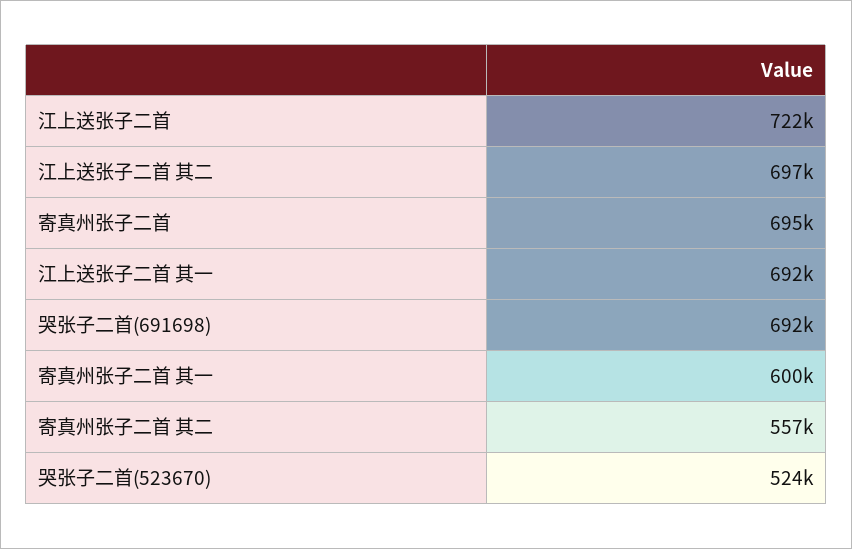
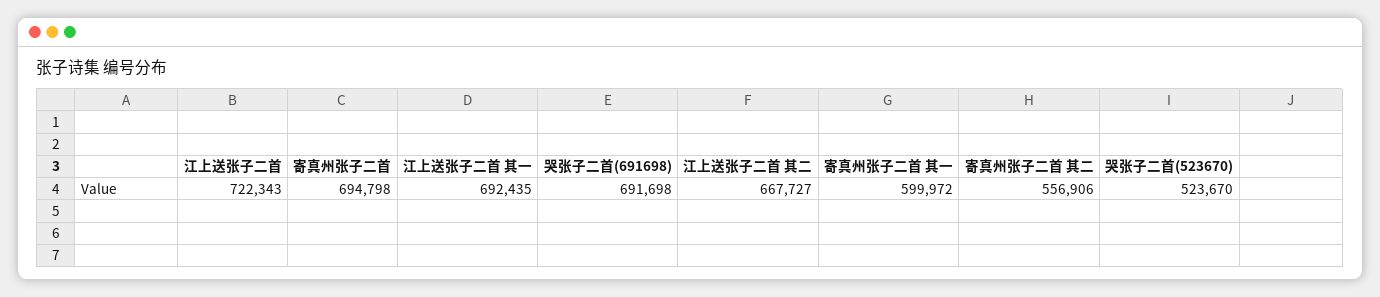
江上送张子二首 其二: 697000 -> 667727

